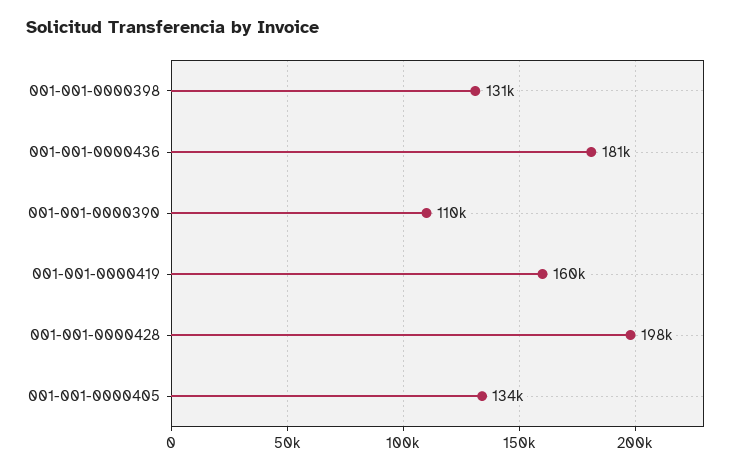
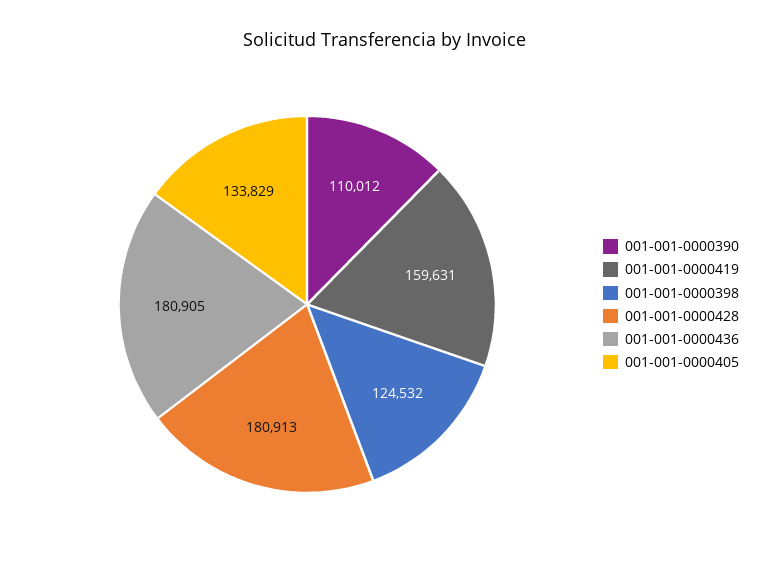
001-001-0000398: 131000 -> 124532
001-001-0000428: 198000 -> 180913

